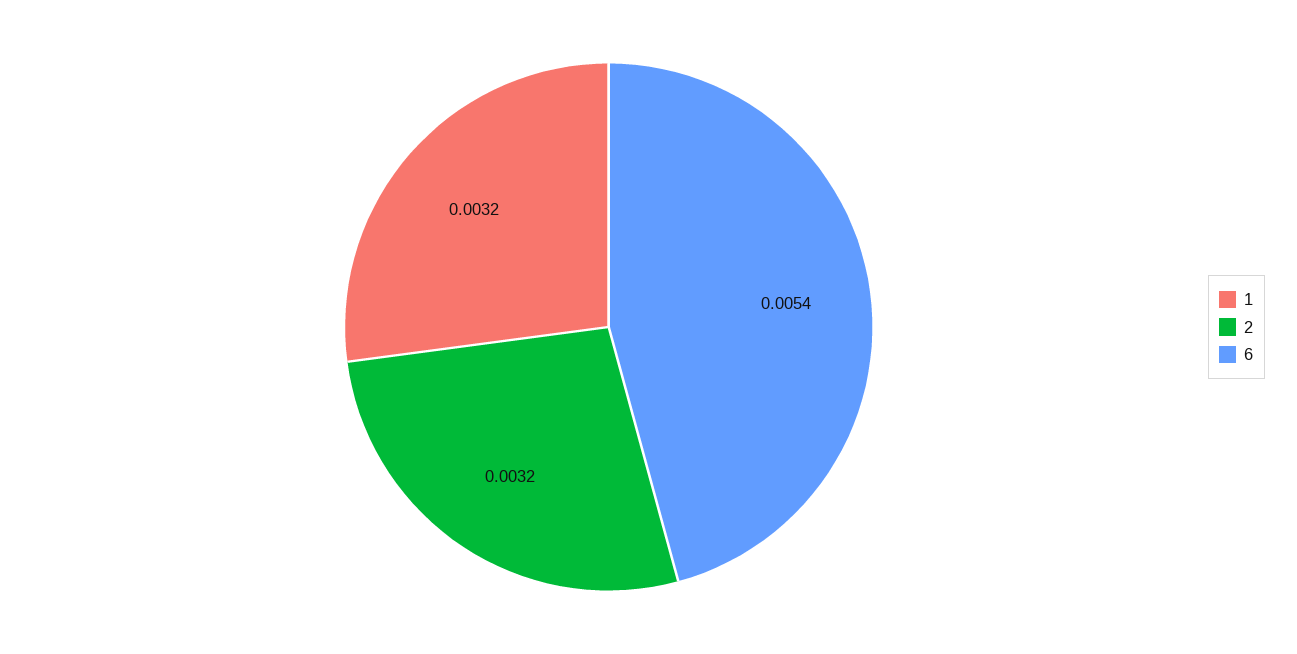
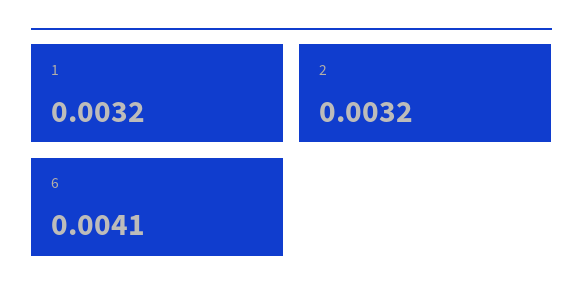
6: 0.0054 -> 0.0041

